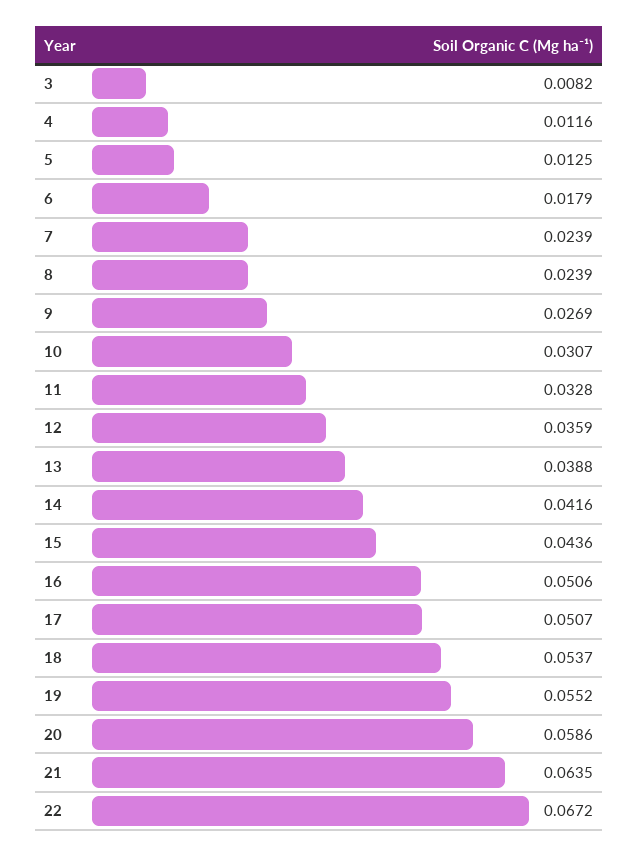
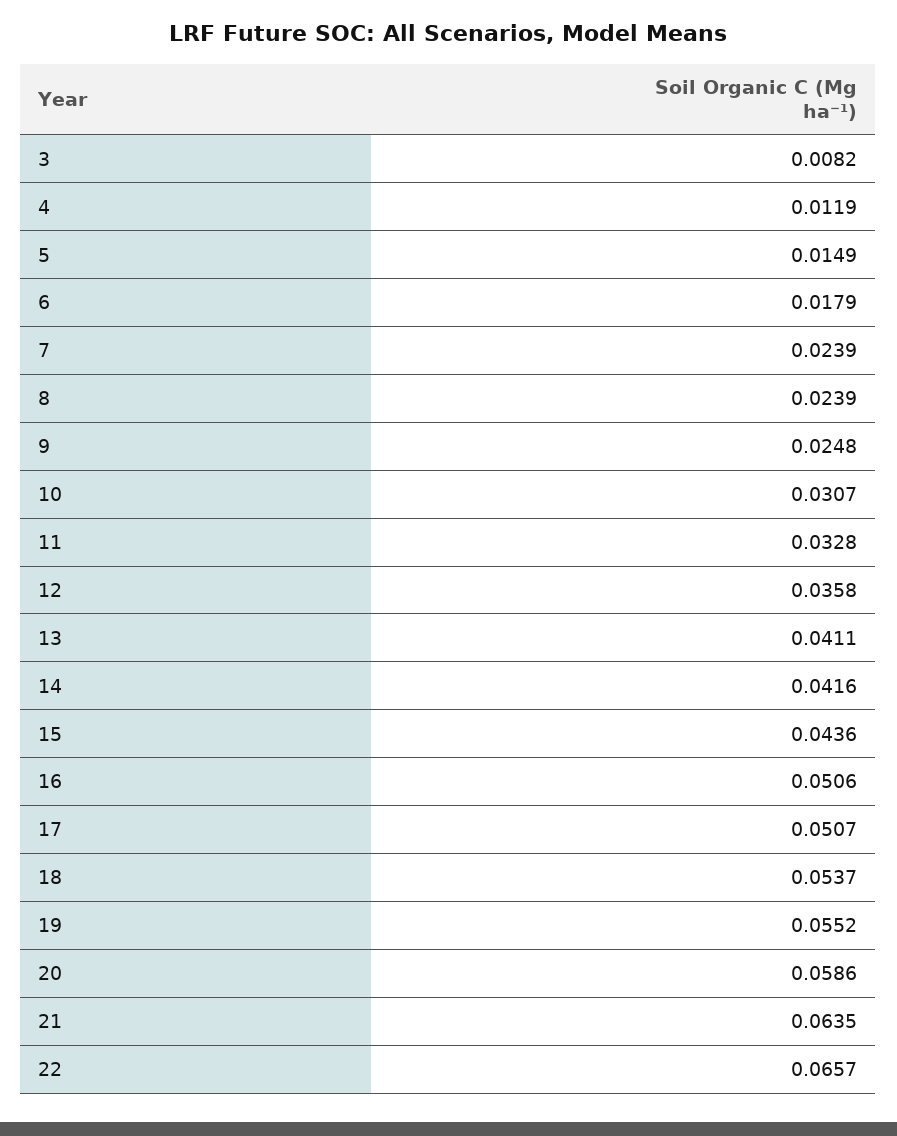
4: 0.0116 -> 0.0119
5: 0.0125 -> 0.0149
9: 0.0269 -> 0.0248
12: 0.0359 -> 0.0358
13: 0.0388 -> 0.0411
22: 0.0672 -> 0.0657

